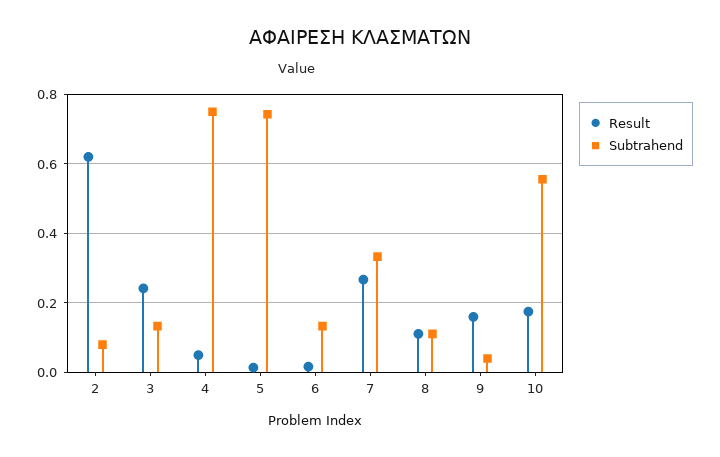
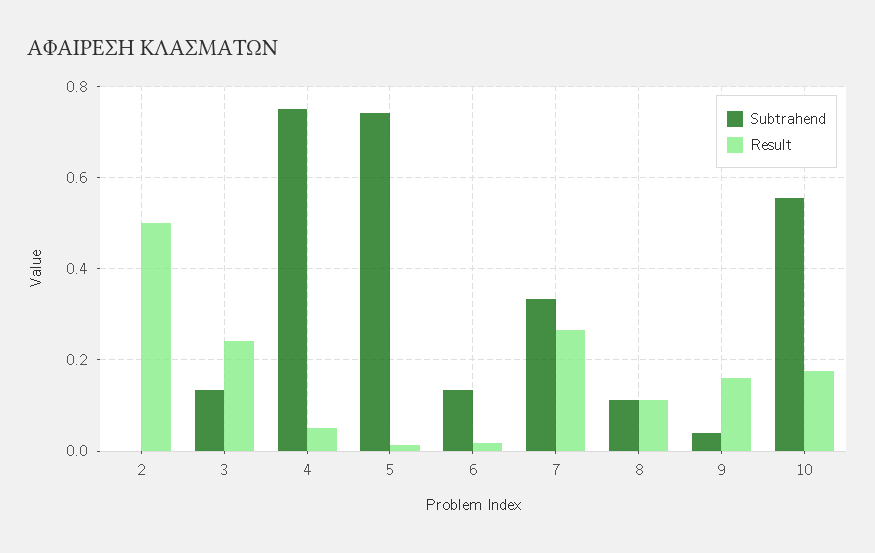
Result, 2: 0.62 -> 0.5
Subtrahend, 2: 0.08 -> 0

